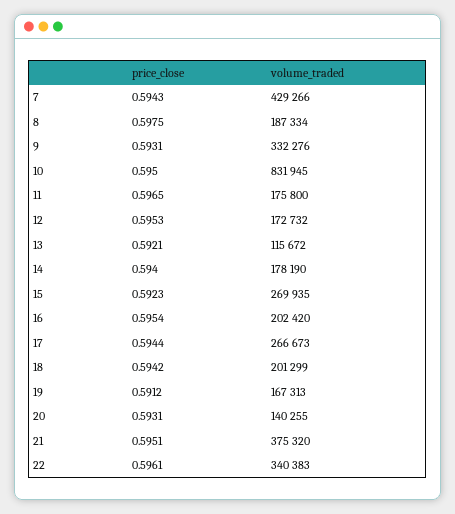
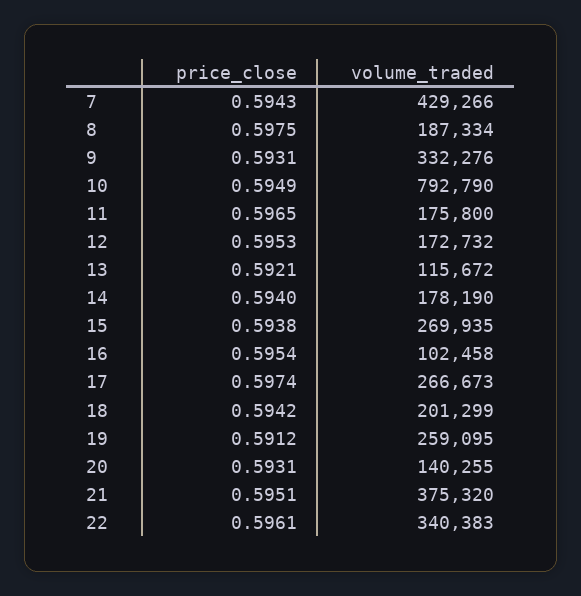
price_close, 10: 0.595 -> 0.5949
volume_traded, 10: 831945 -> 792790
price_close, 15: 0.5923 -> 0.5938
volume_traded, 16: 202420 -> 102458
price_close, 17: 0.5944 -> 0.5974
volume_traded, 19: 167313 -> 259095

